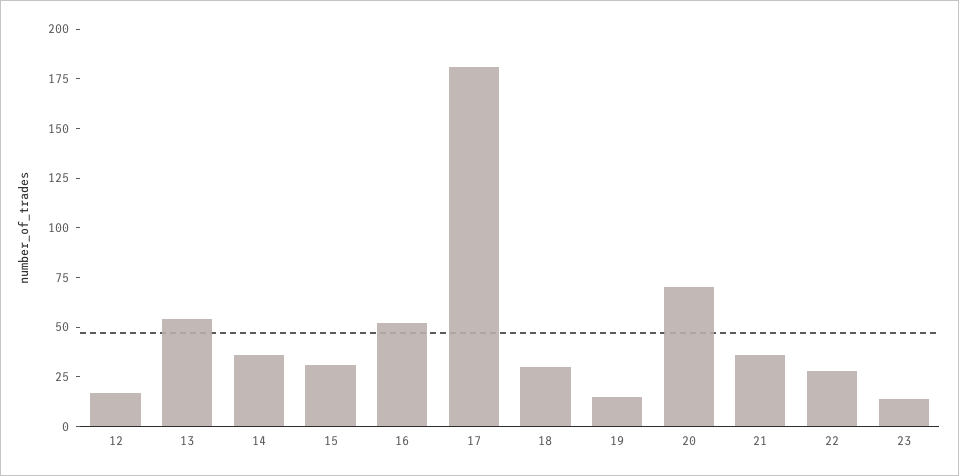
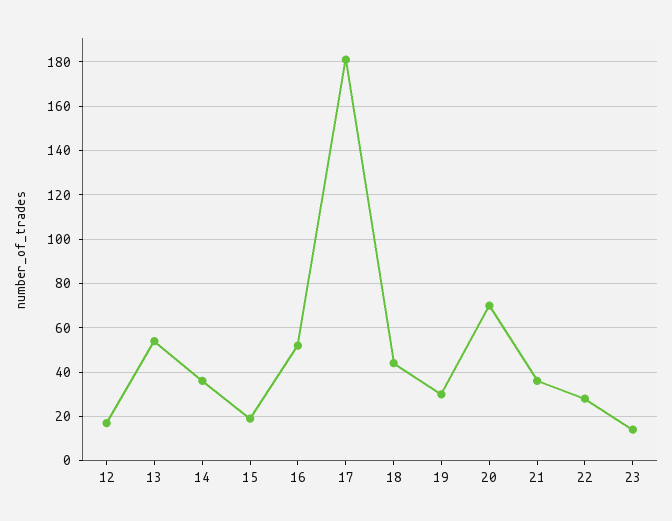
15: 30 -> 20
18: 30 -> 45
19: 15 -> 30

